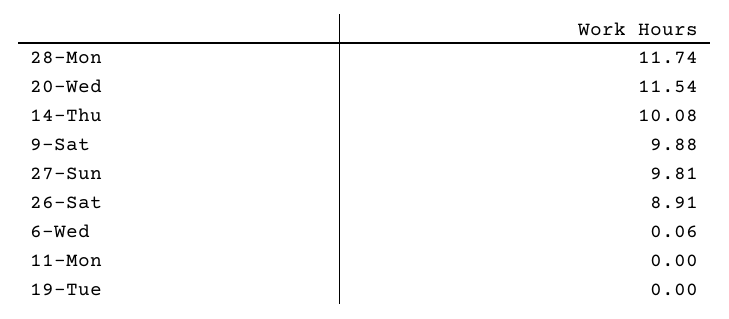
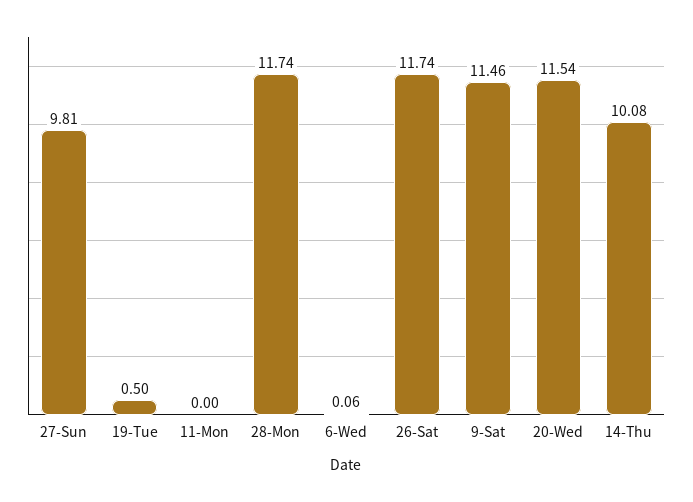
9-Sat: 9.88 -> 11.46
26-Sat: 8.91 -> 11.74
19-Tue: 0 -> 0.5

